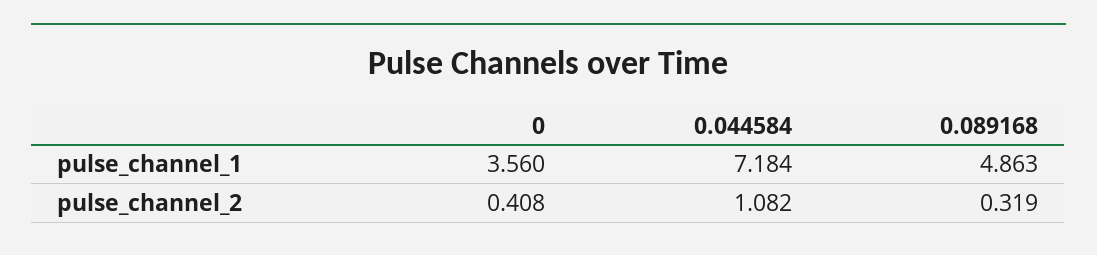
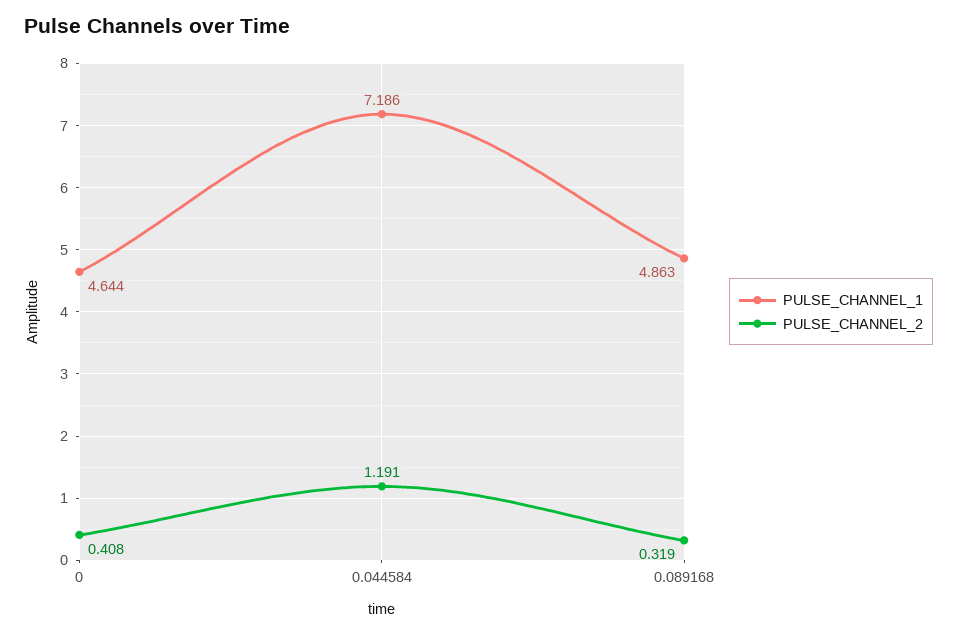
pulse_channel_1, 0: 3.56 -> 4.644
pulse_channel_1, 0.044584: 7.184 -> 7.186
pulse_channel_2, 0.044584: 1.082 -> 1.191

